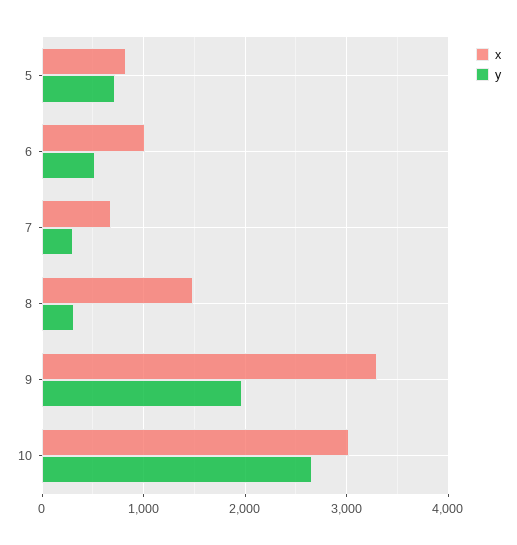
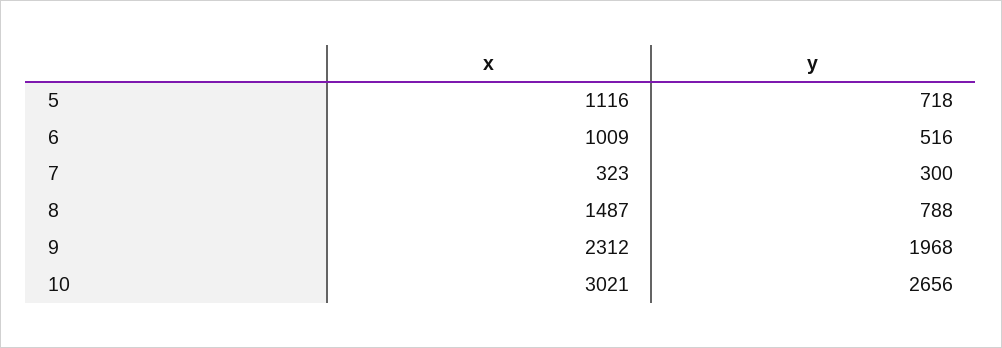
x, 5: 800 -> 1116
x, 7: 700 -> 323
y, 8: 300 -> 788
x, 9: 3300 -> 2312

